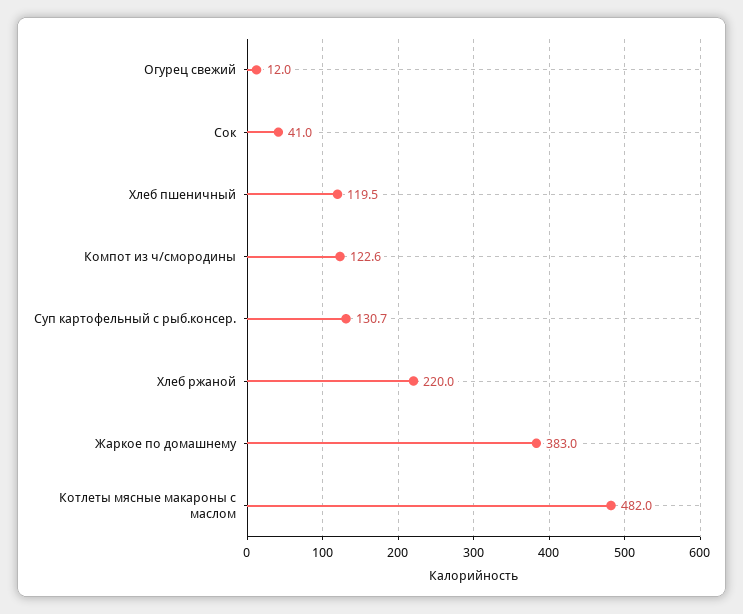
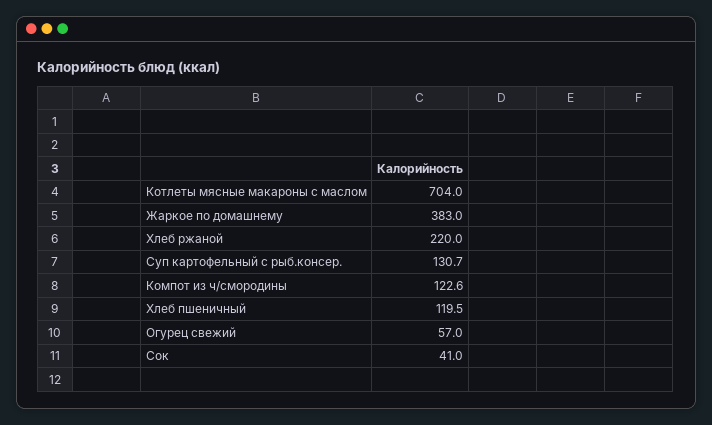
Огурец свежий: 12 -> 57
Котлеты мясные макароны с маслом: 482 -> 704

